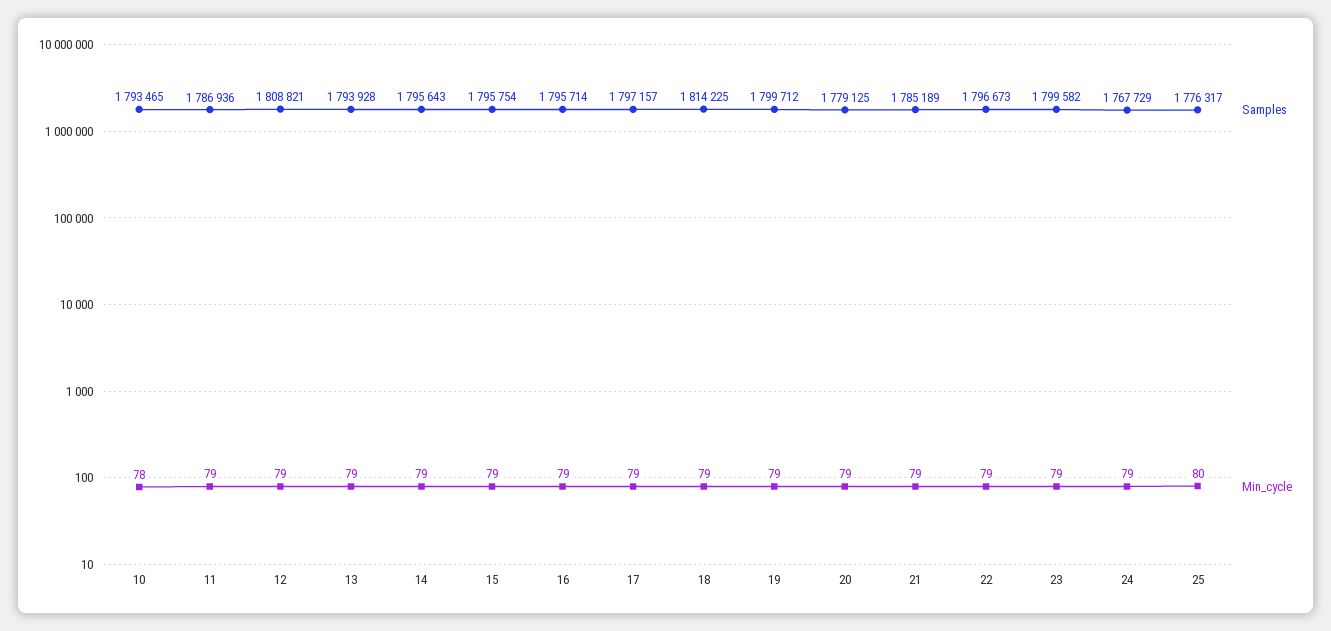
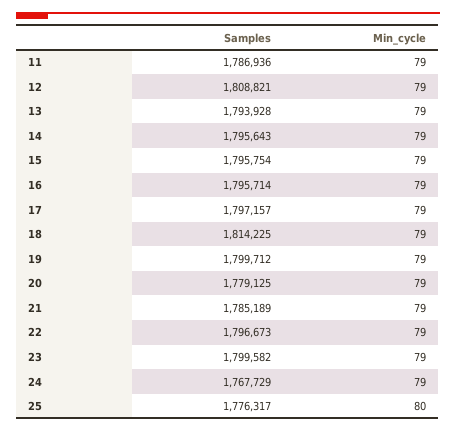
Samples, 10: 1793465 -> none
Min_cycle, 10: 78 -> none

